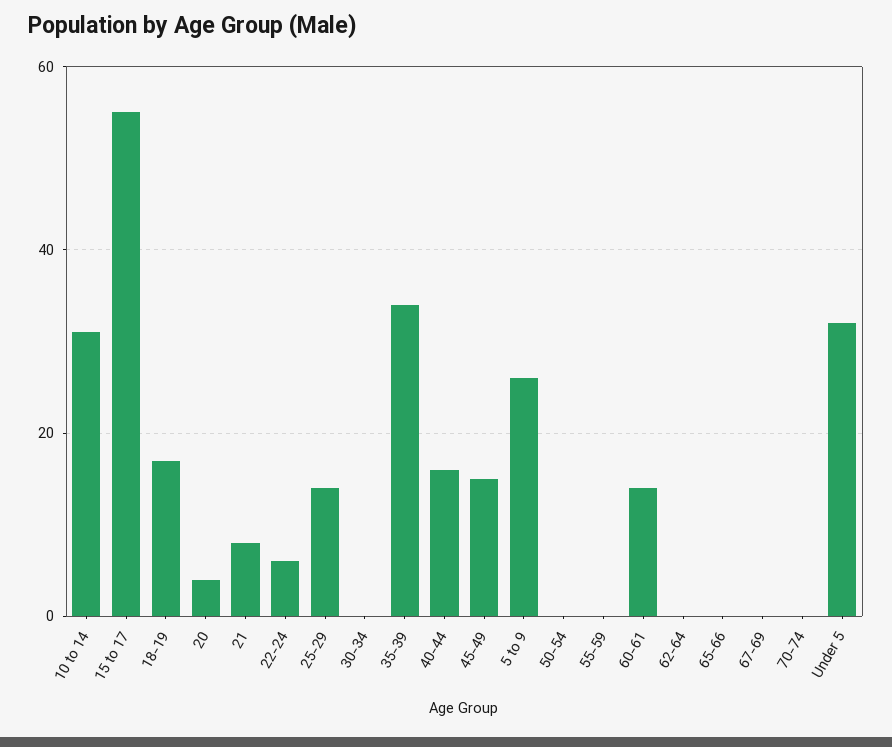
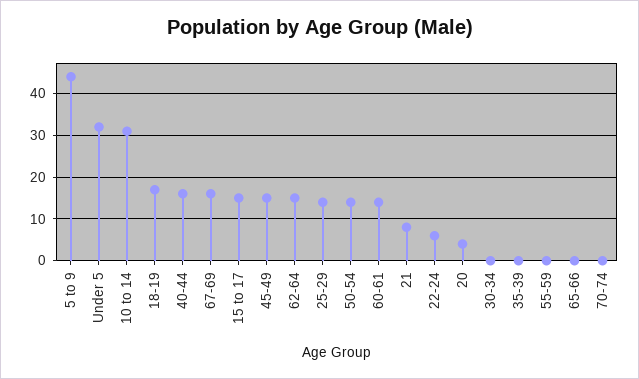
15 to 17: 55 -> 15
35-39: 35 -> 0
5 to 9: 25 -> 45
50-54: 0 -> 15
62-64: 0 -> 15
67-69: 0 -> 15

